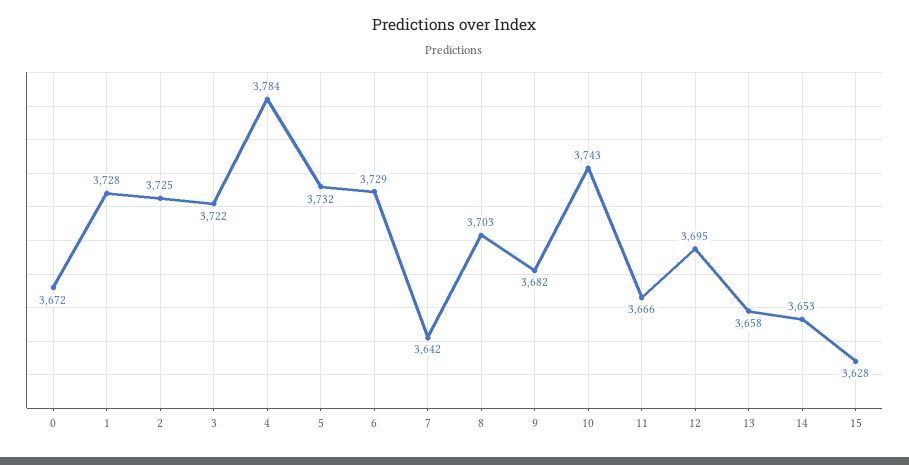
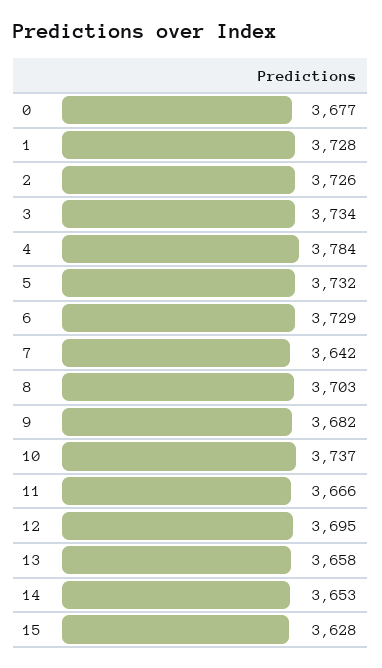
0: 3672 -> 3677
2: 3725 -> 3726
3: 3722 -> 3734
10: 3743 -> 3737

